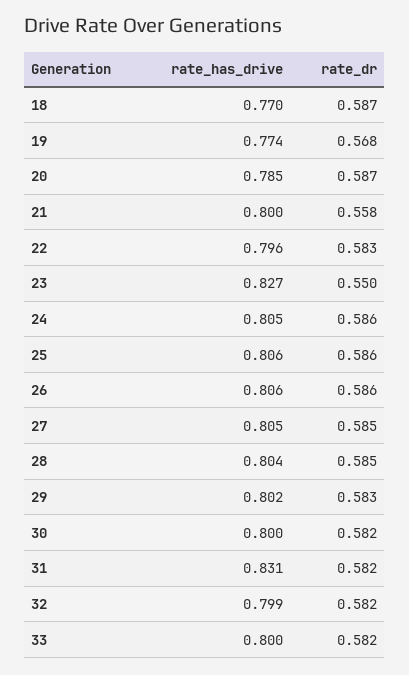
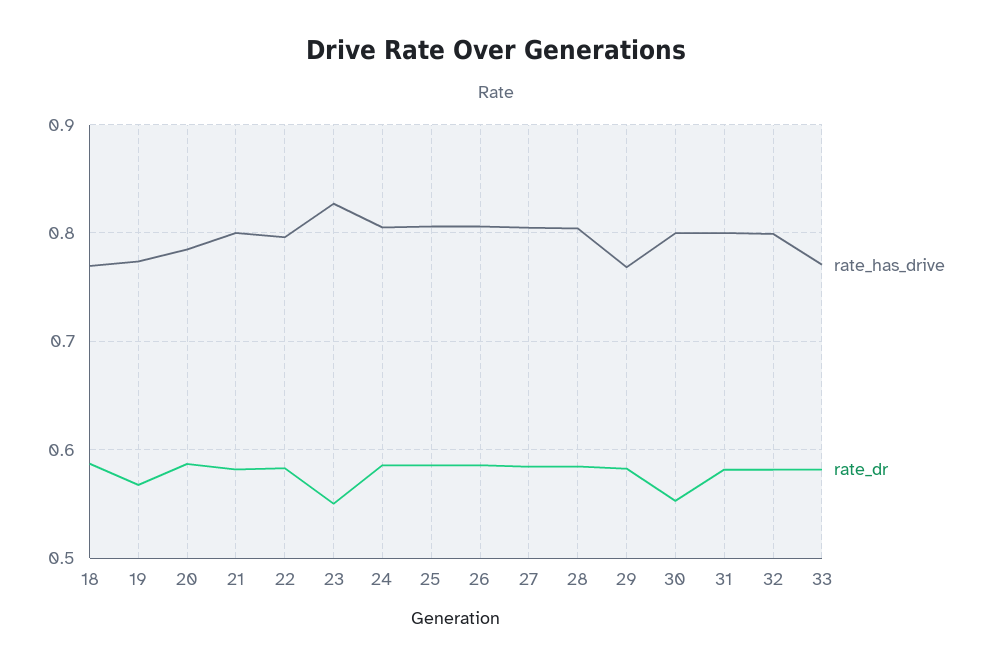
rate_dr, 21: 0.558 -> 0.58
rate_has_drive, 29: 0.802 -> 0.77
rate_dr, 30: 0.582 -> 0.55
rate_has_drive, 31: 0.831 -> 0.8
rate_has_drive, 33: 0.8 -> 0.77

